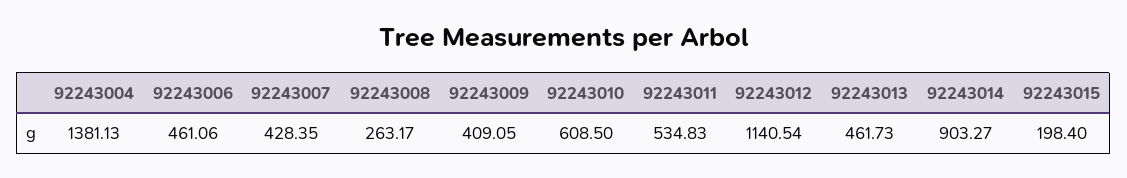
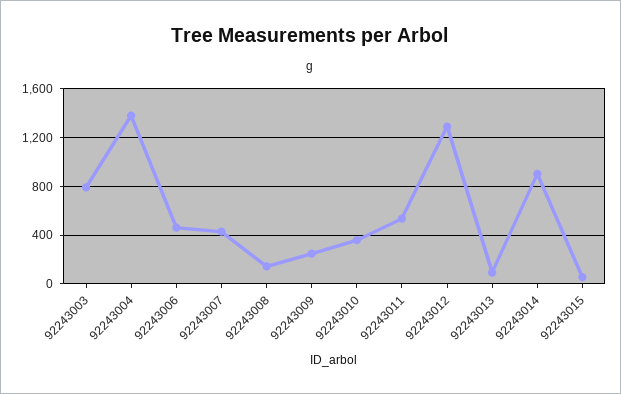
92243008: 263.17 -> 150
92243009: 409.05 -> 250
92243010: 608.5 -> 350
92243012: 1140.54 -> 1300
92243013: 461.73 -> 100
92243015: 198.4 -> 50
92243003: none -> 800

